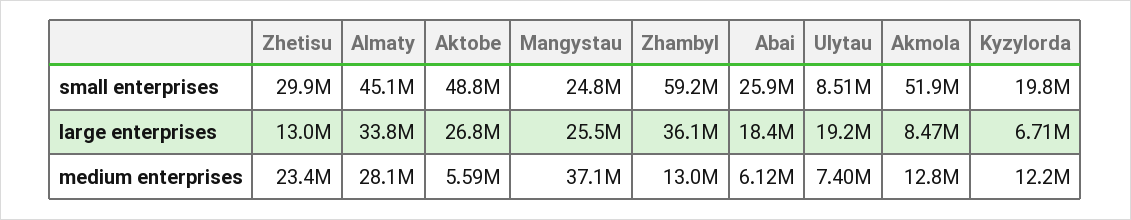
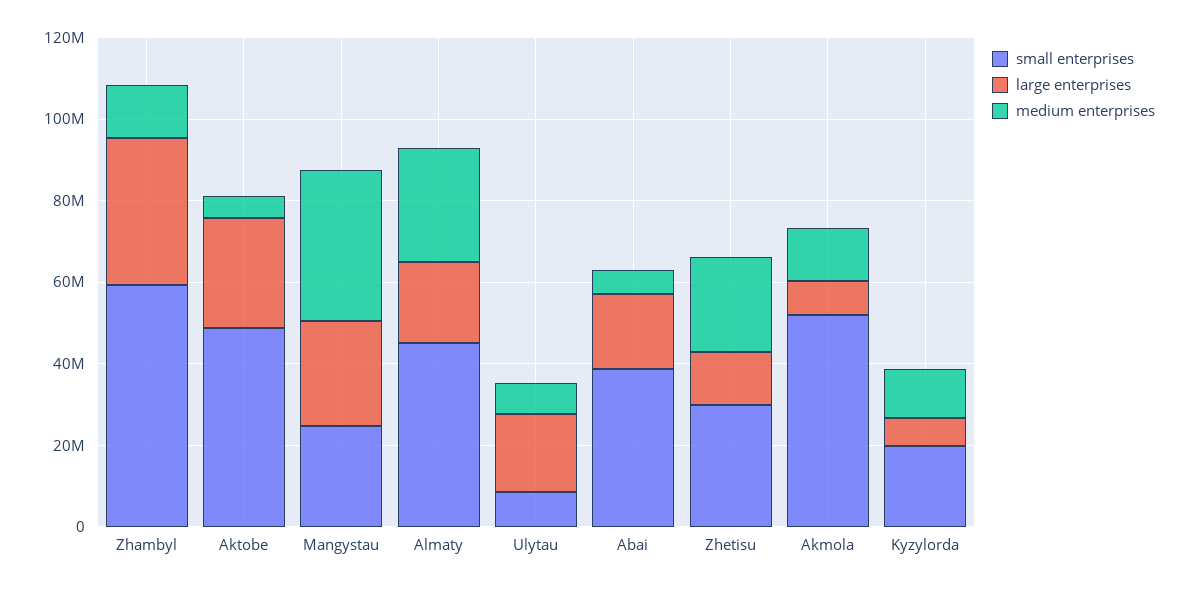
small enterprises, Abai: 25900000 -> 40000000
large enterprises, Almaty: 33800000 -> 20000000

